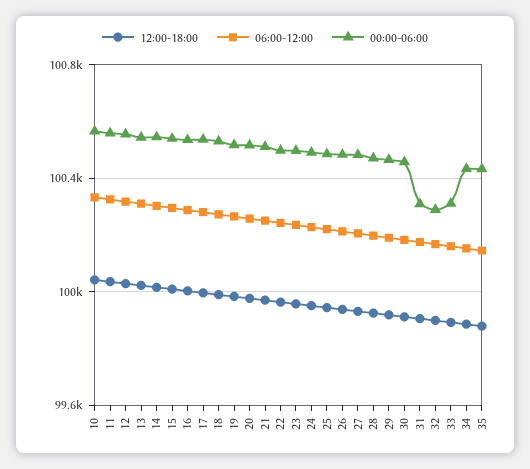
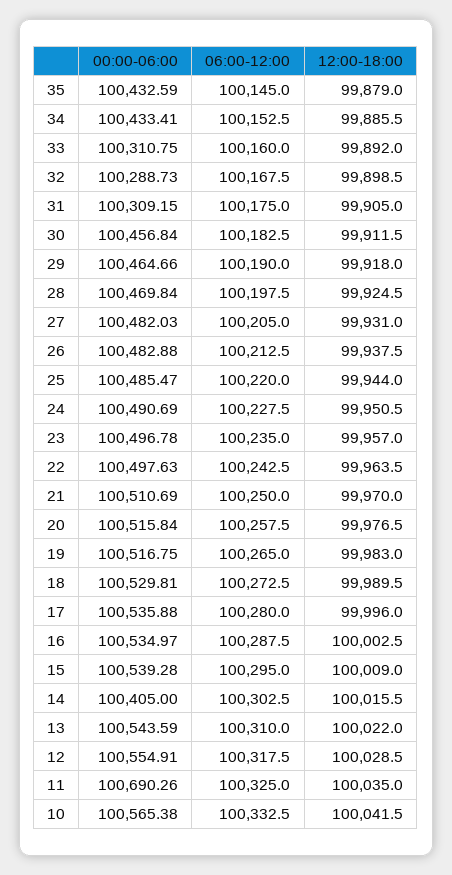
00:00-06:00, 11: 100550 -> 100690.26
00:00-06:00, 14: 100550 -> 100405

